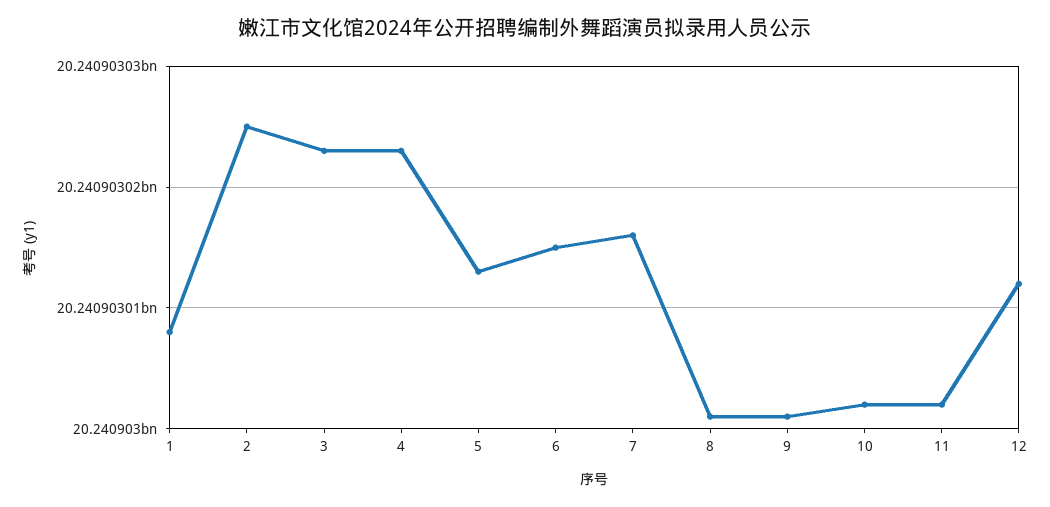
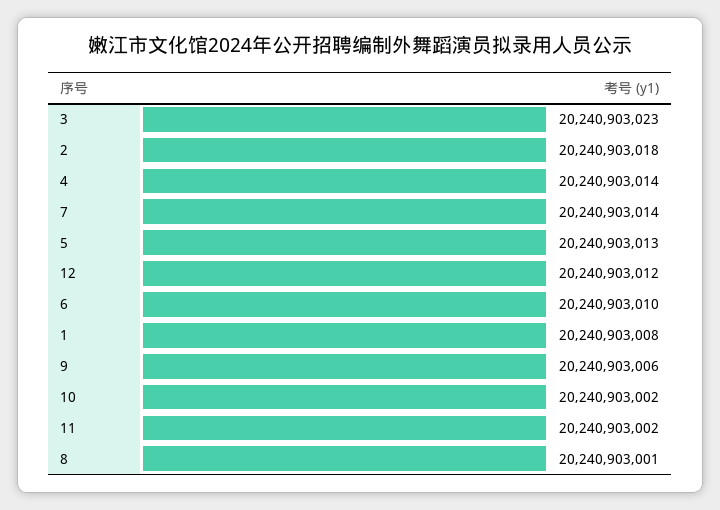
2: 20240903025 -> 20240903018
4: 20240903023 -> 20240903014
6: 20240903015 -> 20240903010
7: 20240903016 -> 20240903014
9: 20240903001 -> 20240903006

